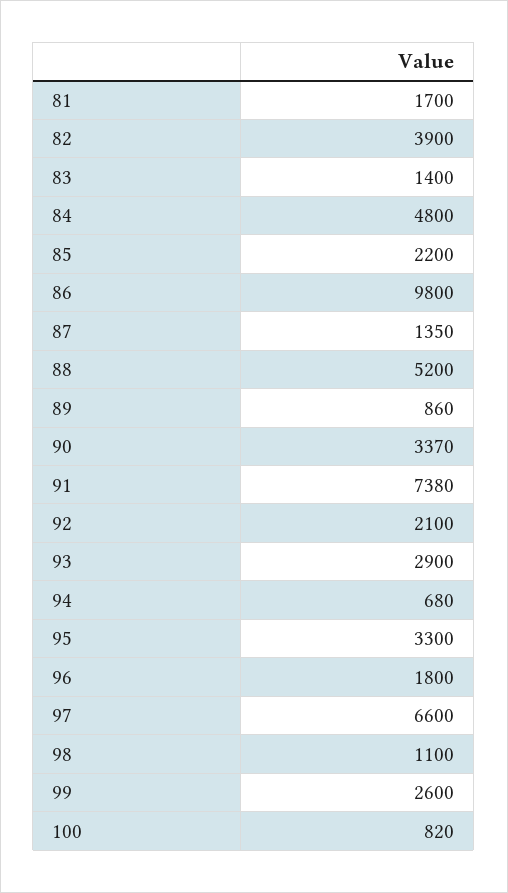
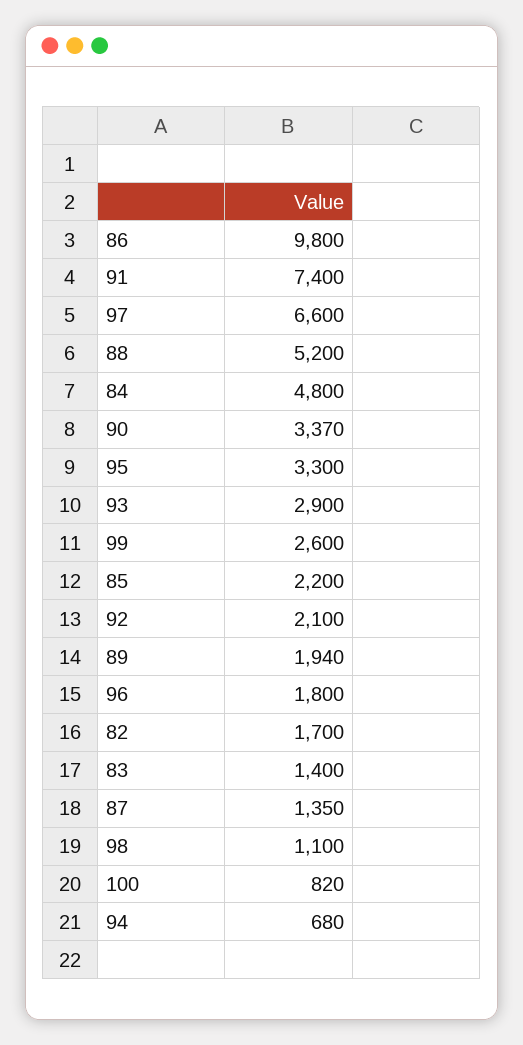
81: 1700 -> none
82: 3900 -> 1700
89: 860 -> 1940
91: 7380 -> 7400

